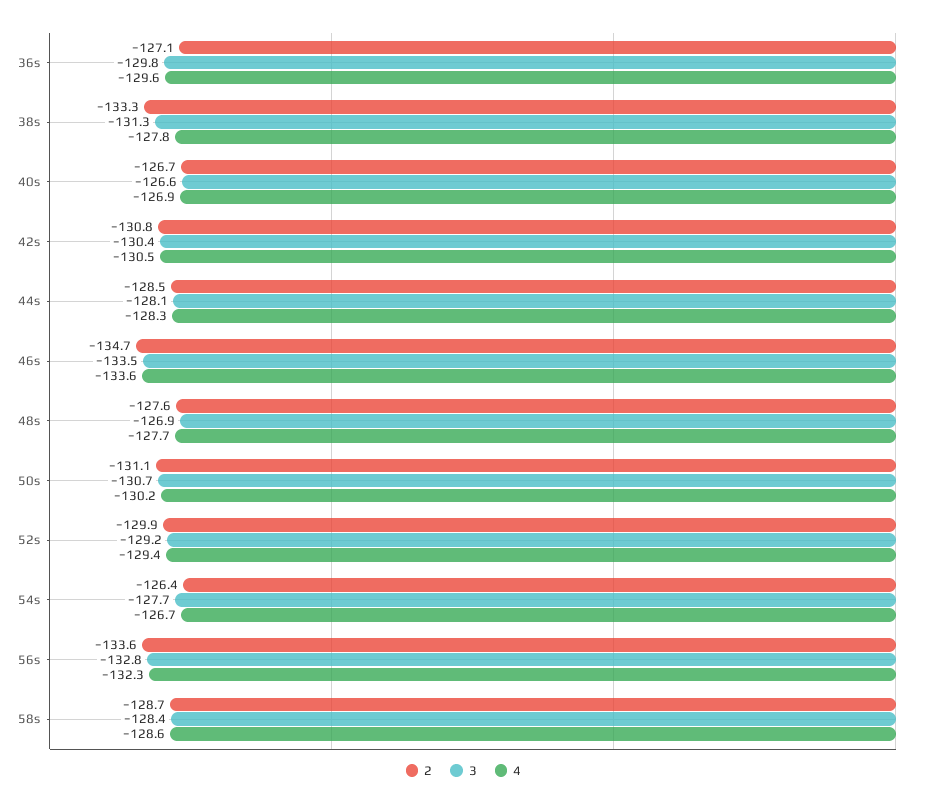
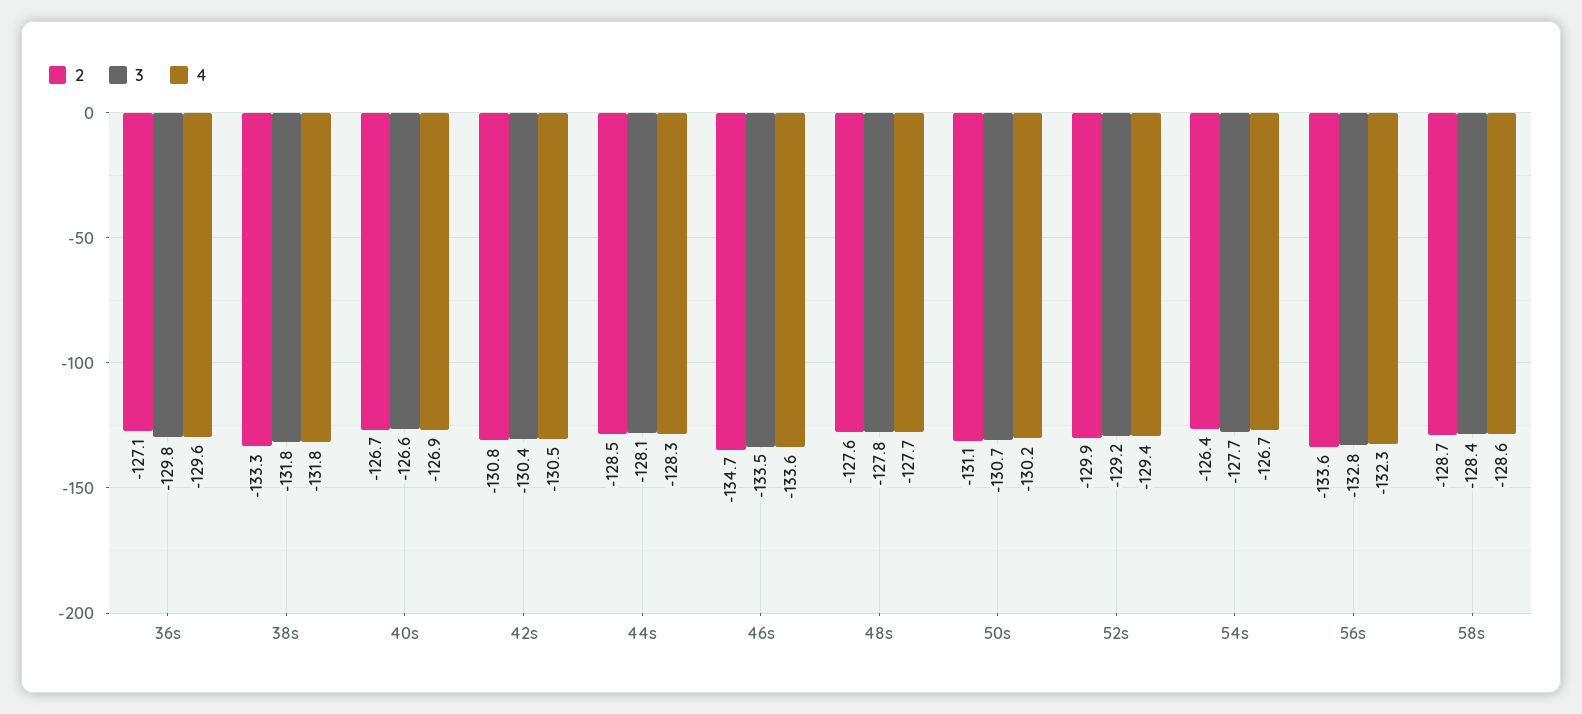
3, 38s: -131.3 -> -131.8
4, 38s: -127.8 -> -131.8
3, 48s: -126.9 -> -127.8

